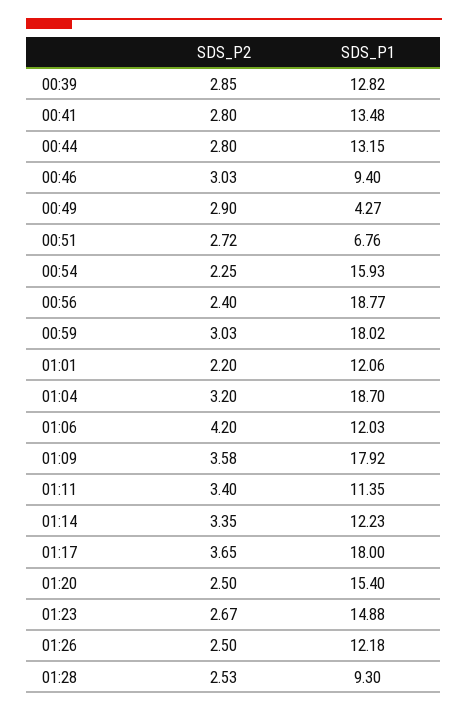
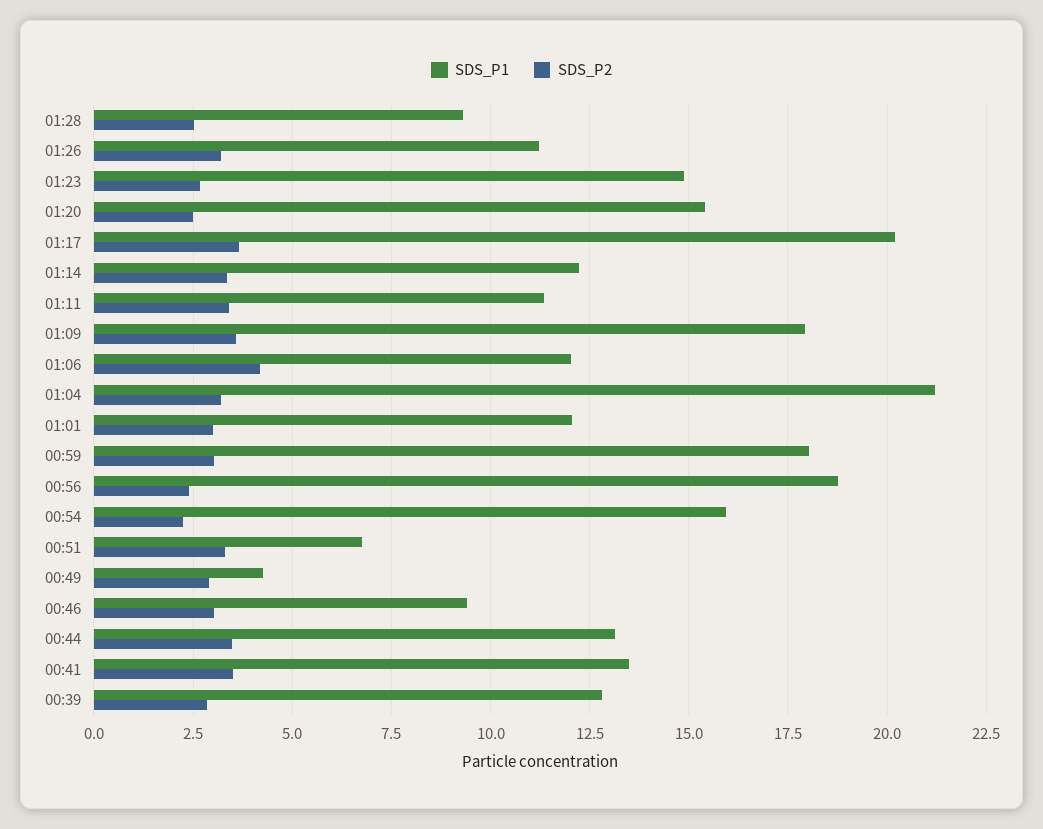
SDS_P2, 00:41: 2.8 -> 3.5
SDS_P2, 00:44: 2.8 -> 3.5
SDS_P2, 00:51: 2.72 -> 3.25
SDS_P2, 01:01: 2.2 -> 3
SDS_P1, 01:04: 18.7 -> 21.25
SDS_P1, 01:17: 18 -> 20.25
SDS_P2, 01:26: 2.5 -> 3.25
SDS_P1, 01:26: 12.18 -> 11.25

